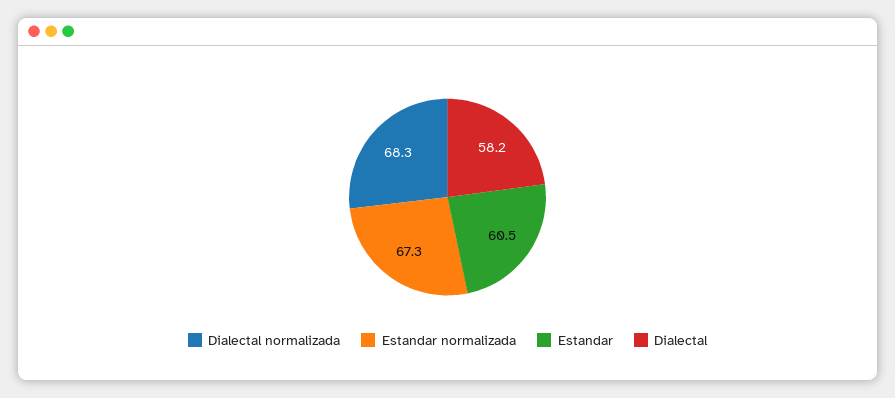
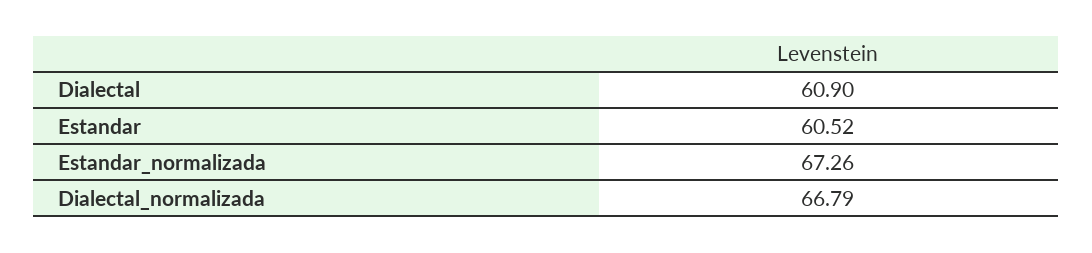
Dialectal normalizada: 68.3 -> 66.79
Dialectal: 58.2 -> 60.9

